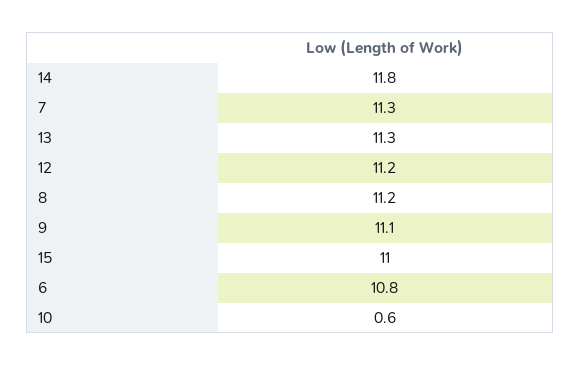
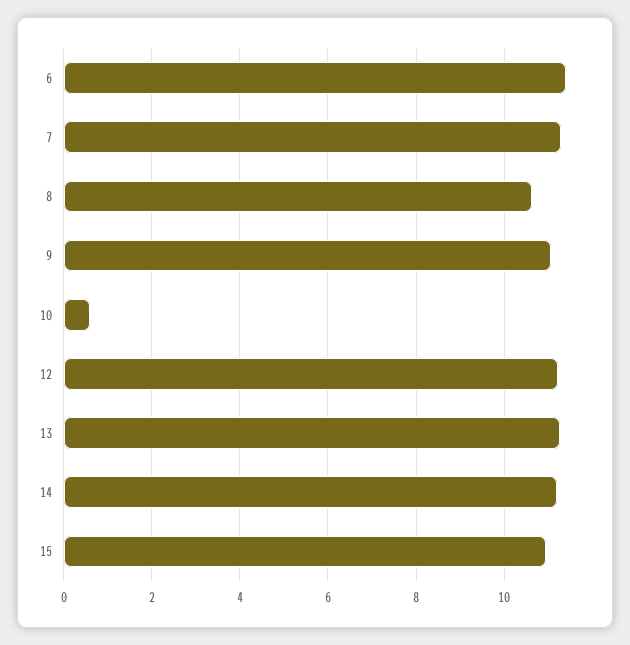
14: 11.8 -> 11.2
8: 11.2 -> 10.6
6: 10.8 -> 11.4

